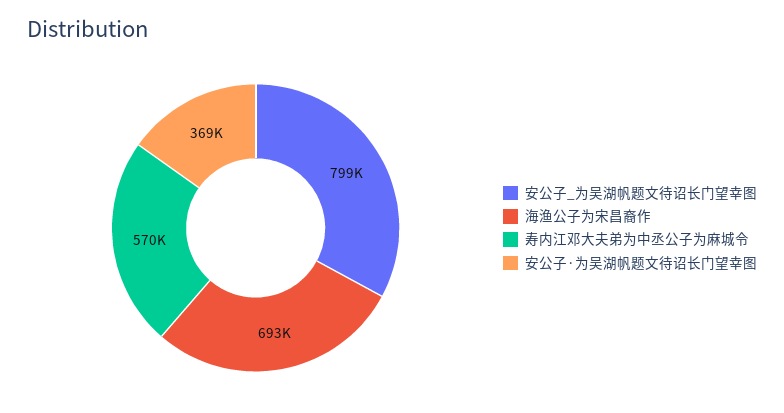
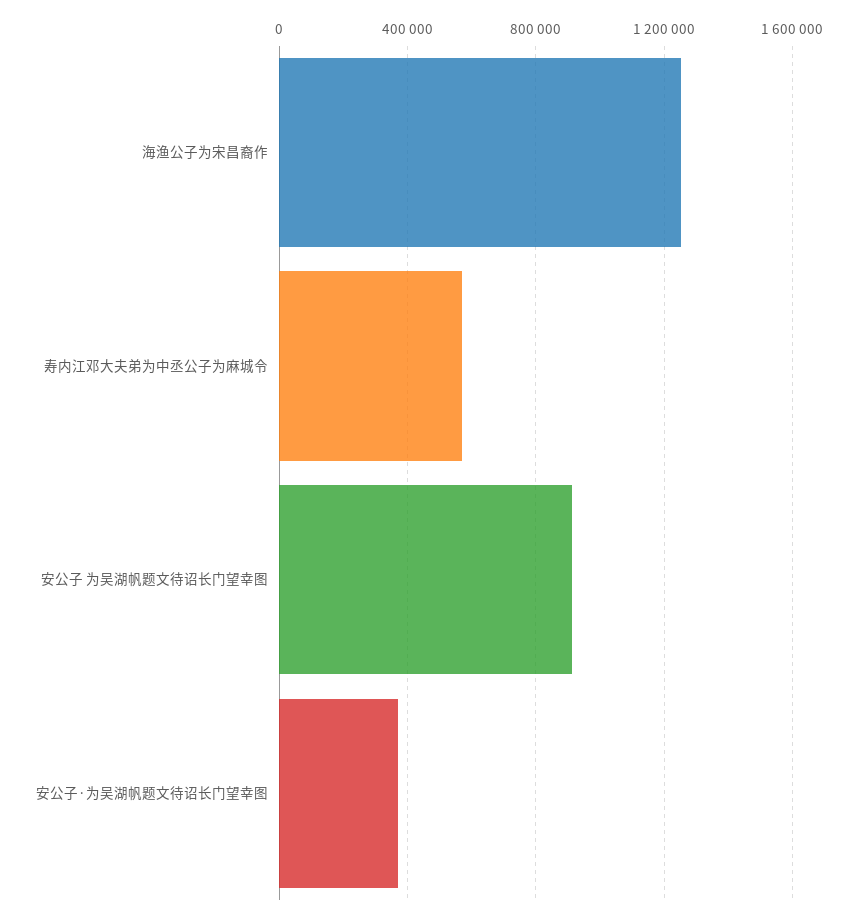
安公子_为吴湖帆题文待诏长门望幸图: 799000 -> 900000
海渔公子为宋昌裔作: 693000 -> 1250000

